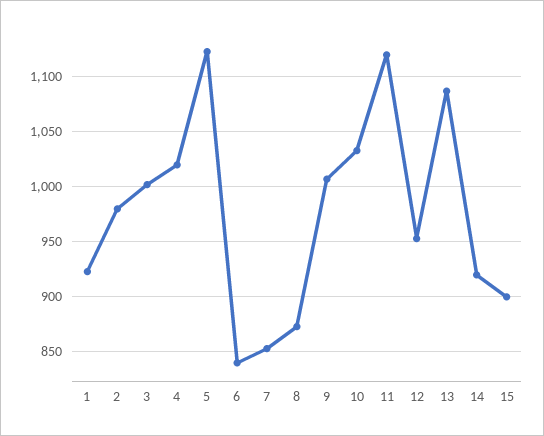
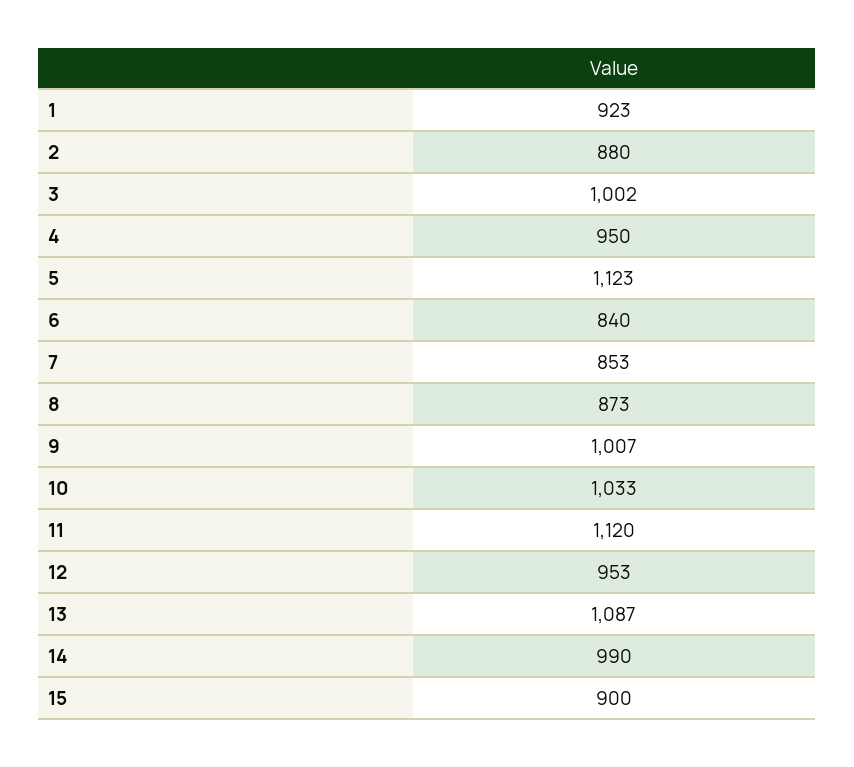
2: 980 -> 880
4: 1020 -> 950
14: 920 -> 990

